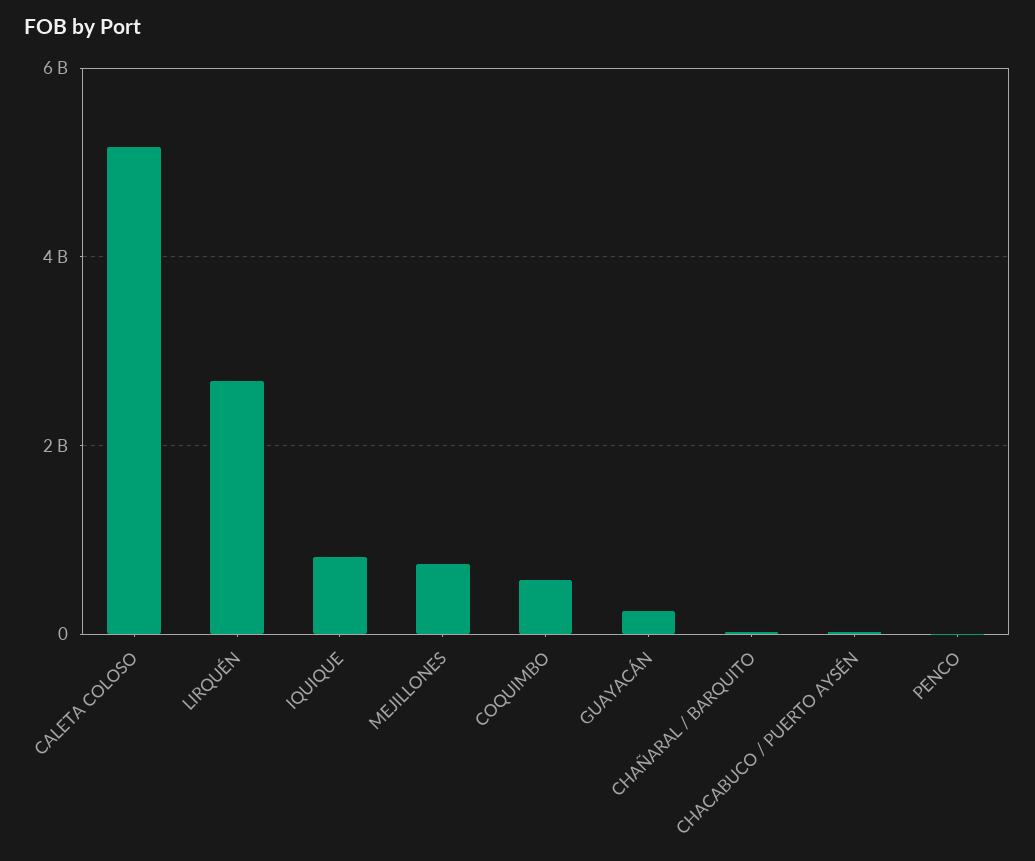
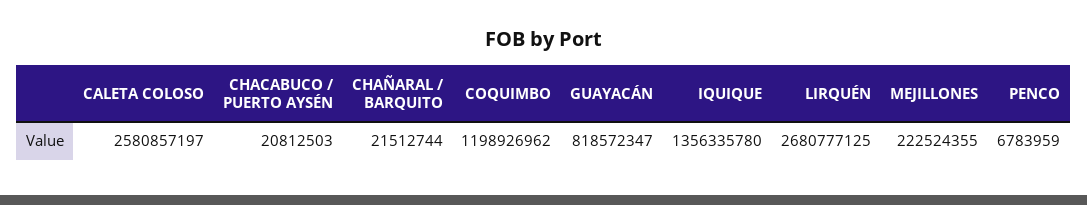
CALETA COLOSO: 5200000000 -> 2580857197
IQUIQUE: 800000000 -> 1356335780
MEJILLONES: 800000000 -> 222524355
COQUIMBO: 600000000 -> 1198926962
GUAYACÁN: 200000000 -> 818572347

